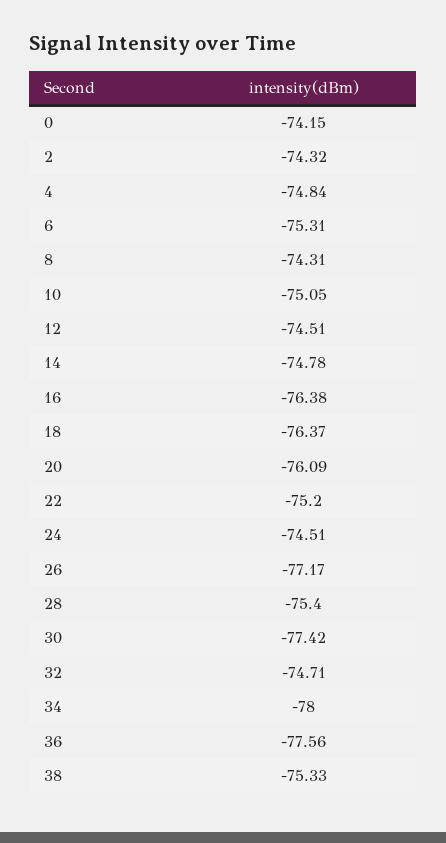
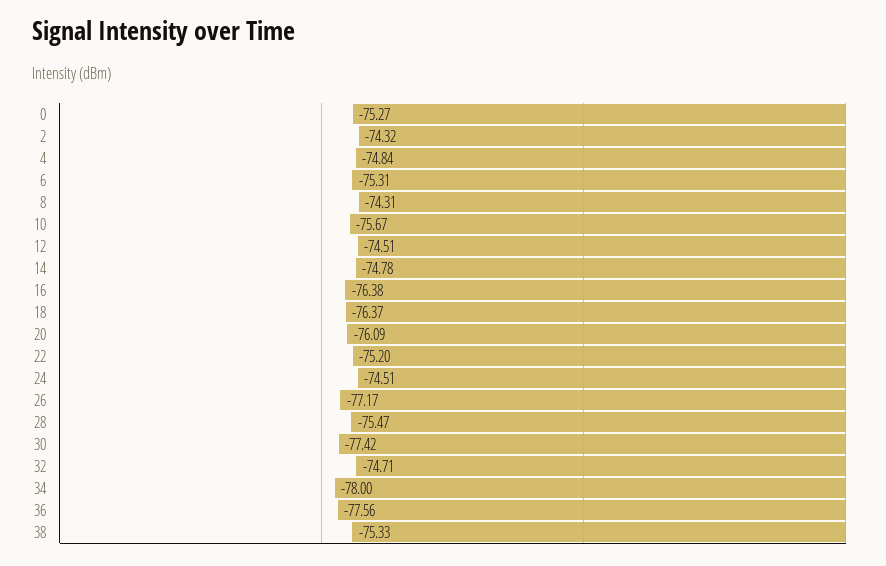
0: -74.15 -> -75.27
10: -75.05 -> -75.67
28: -75.4 -> -75.47

